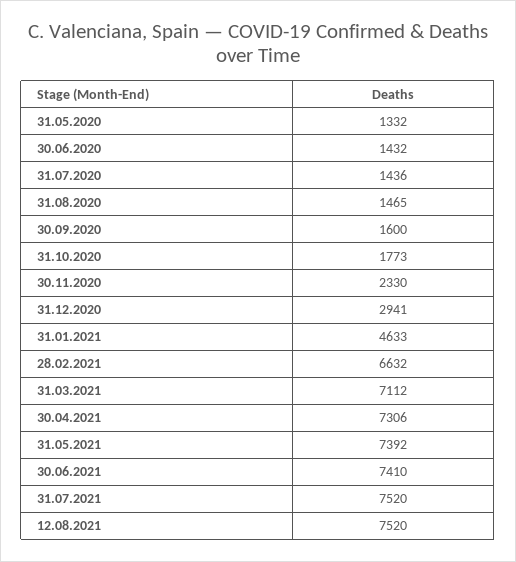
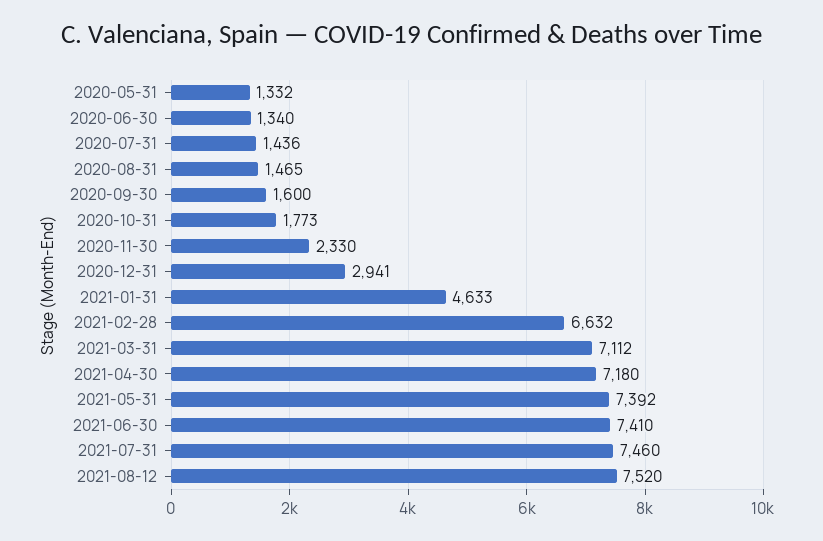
30.06.2020: 1432 -> 1340
30.04.2021: 7306 -> 7180
31.07.2021: 7520 -> 7460

